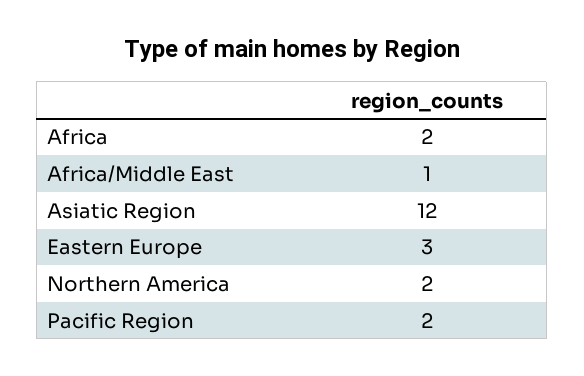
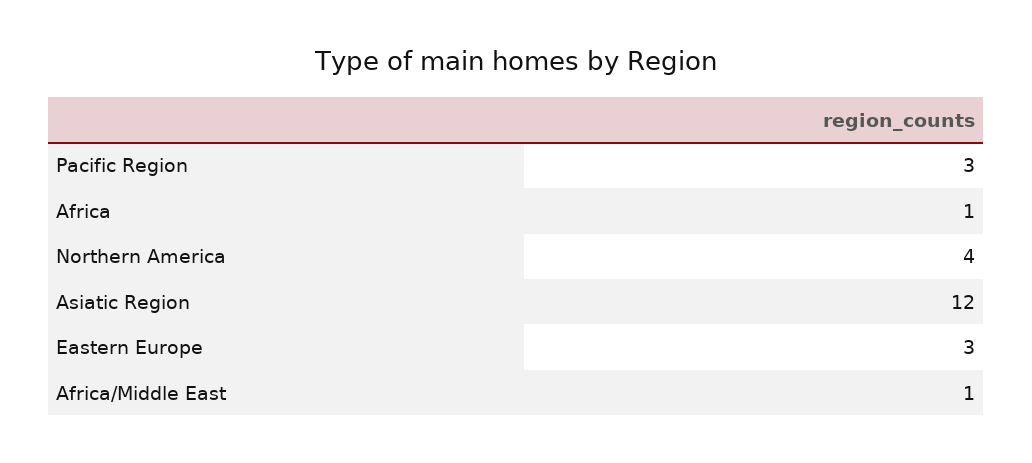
Africa: 2 -> 1
Northern America: 2 -> 4
Pacific Region: 2 -> 3

